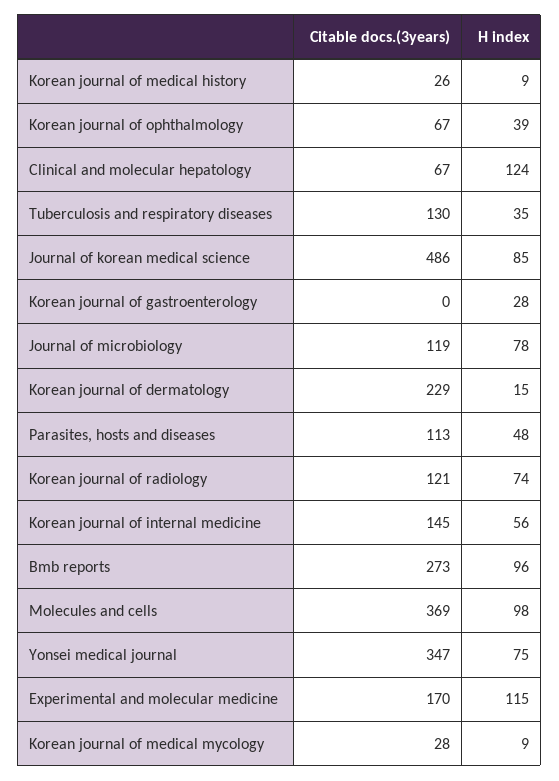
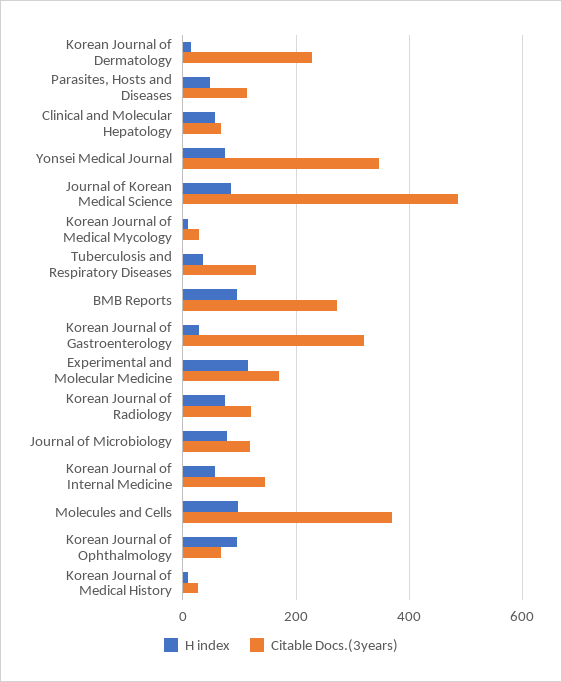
H index, Korean journal of ophthalmology: 39 -> 100
H index, Clinical and molecular hepatology: 124 -> 60
Citable docs.(3years), Korean journal of gastroenterology: 0 -> 320

